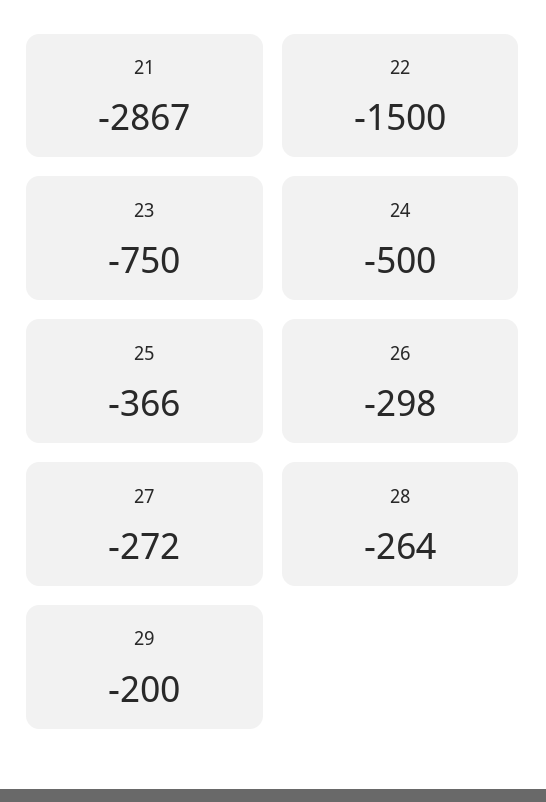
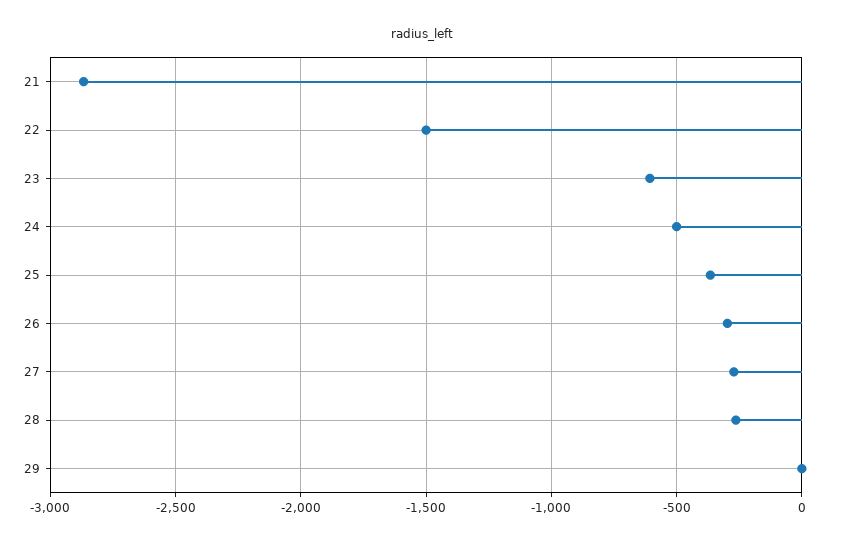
23: -750 -> -600
29: -200 -> 0

